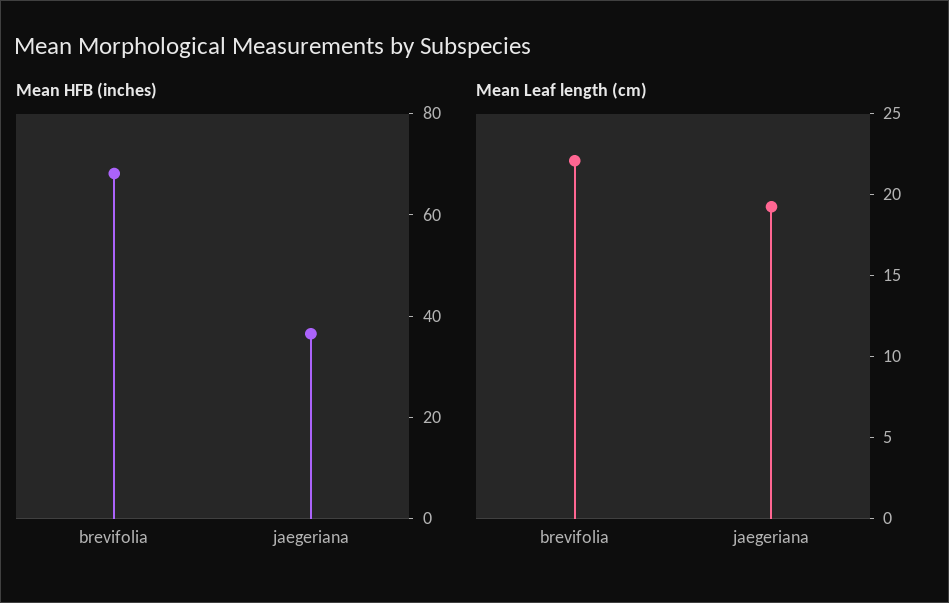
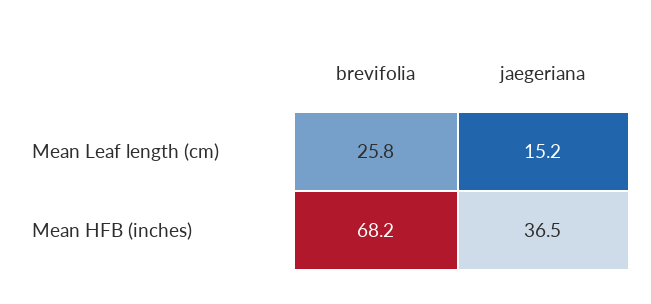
Mean Leaf length (cm), brevifolia: 22 -> 25.8
Mean Leaf length (cm), jaegeriana: 19 -> 15.2

